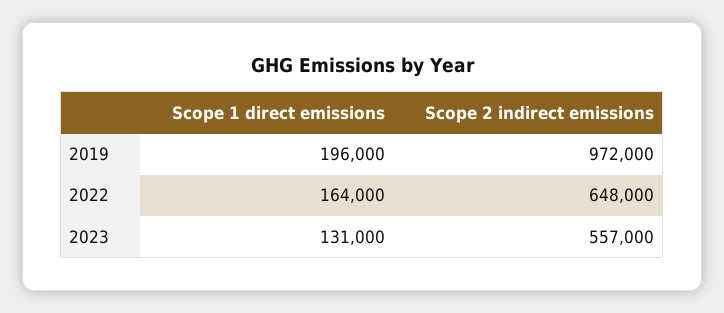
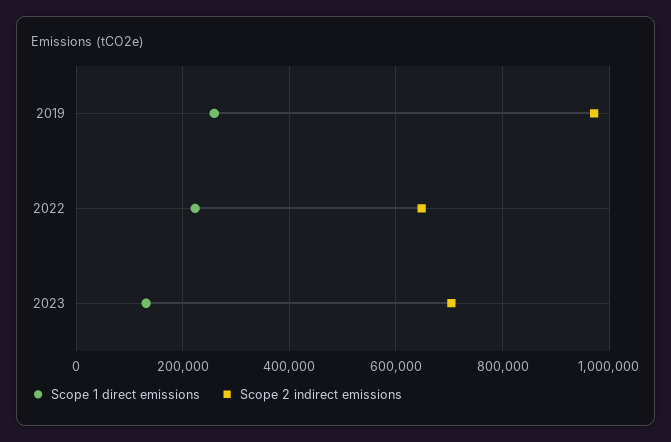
Scope 1 direct emissions, 2019: 196000 -> 260000
Scope 1 direct emissions, 2022: 164000 -> 220000
Scope 2 indirect emissions, 2023: 557000 -> 700000

